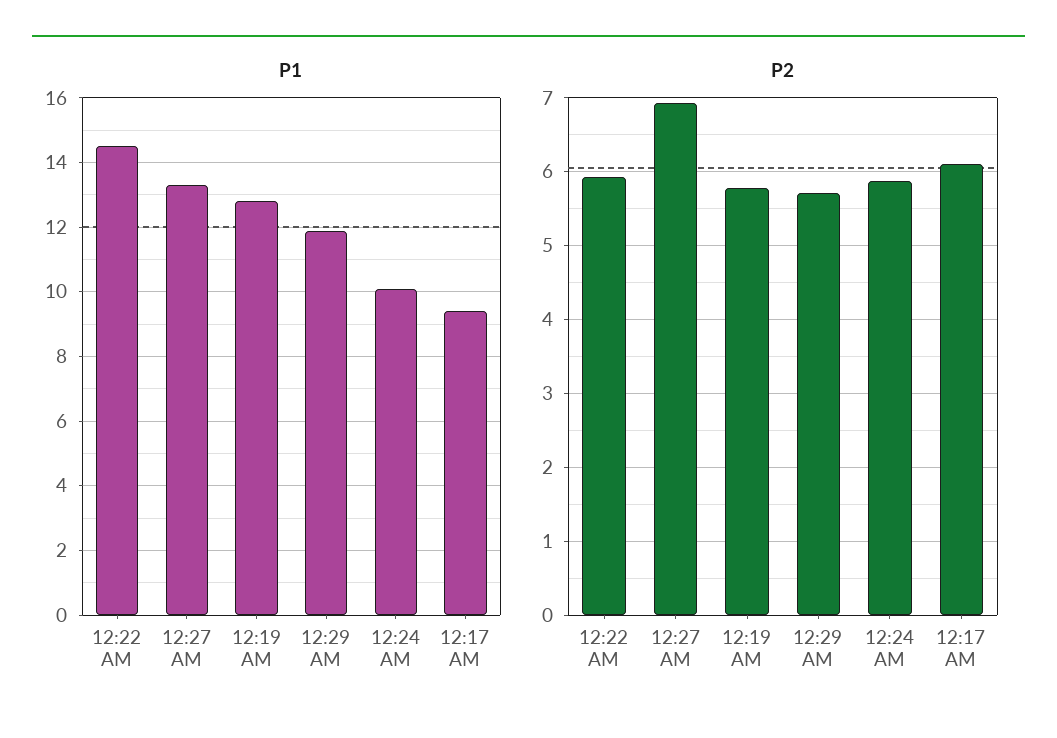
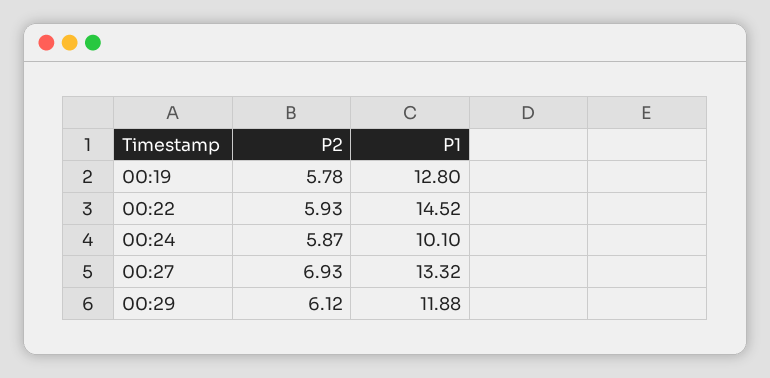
P1, 12:17 AM: 9.4 -> none
P2, 12:29 AM: 5.7 -> 6.12
P2, 12:17 AM: 6.1 -> none

